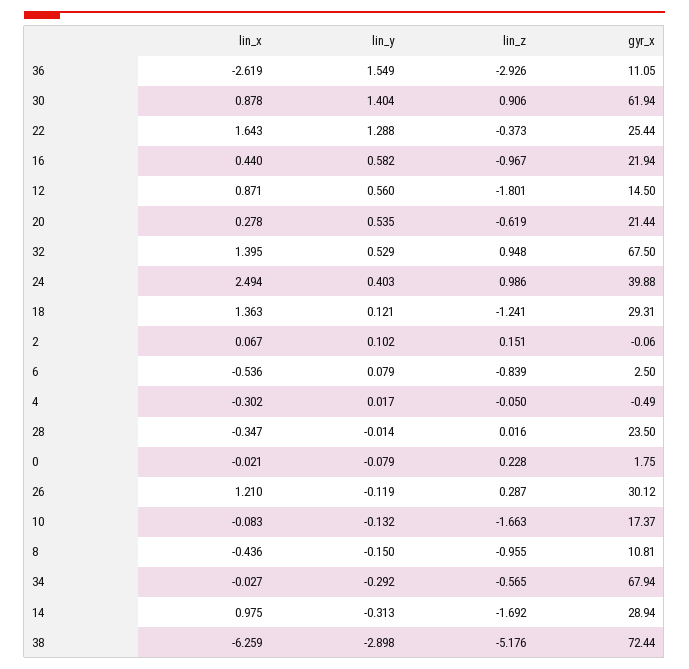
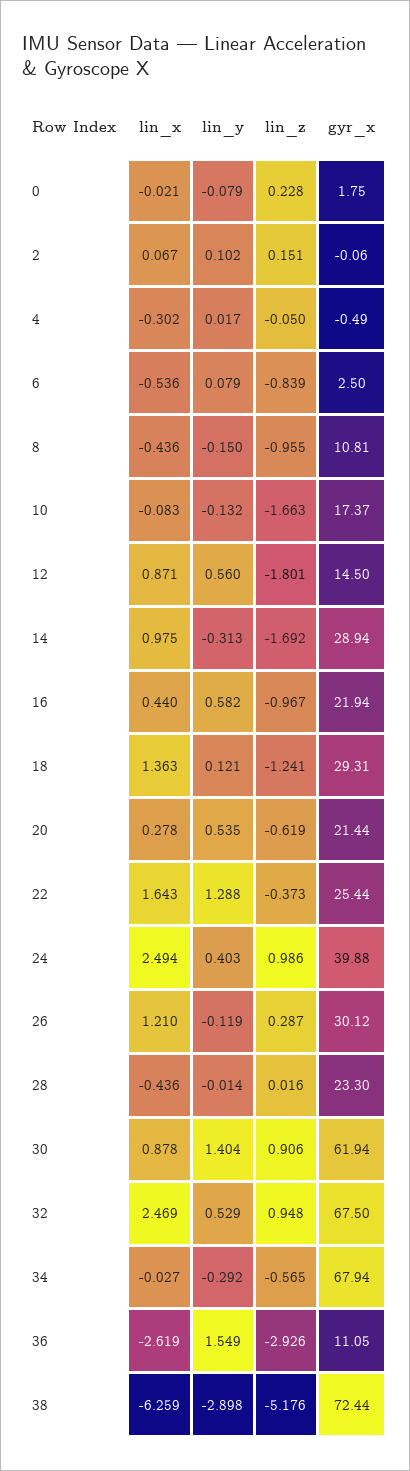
lin_x, 32: 1.395 -> 2.469
lin_x, 28: -0.347 -> -0.436
gyr_x, 28: 23.5 -> 23.3

